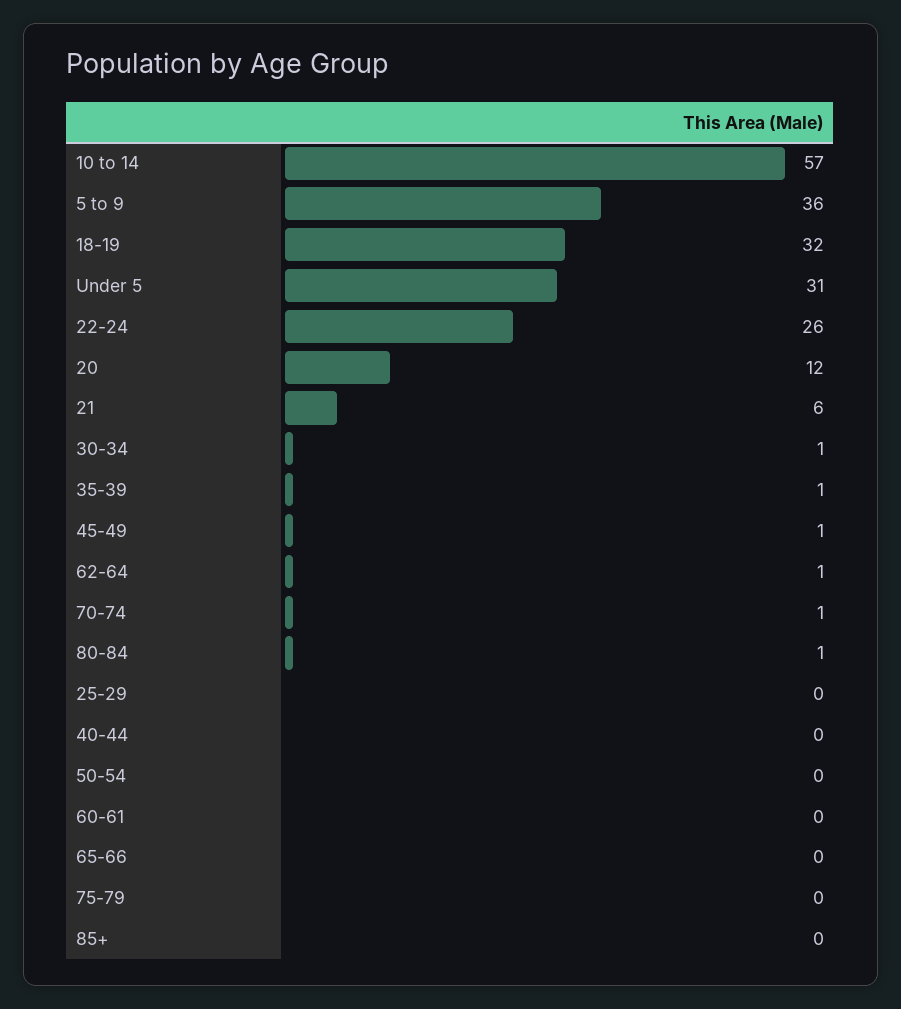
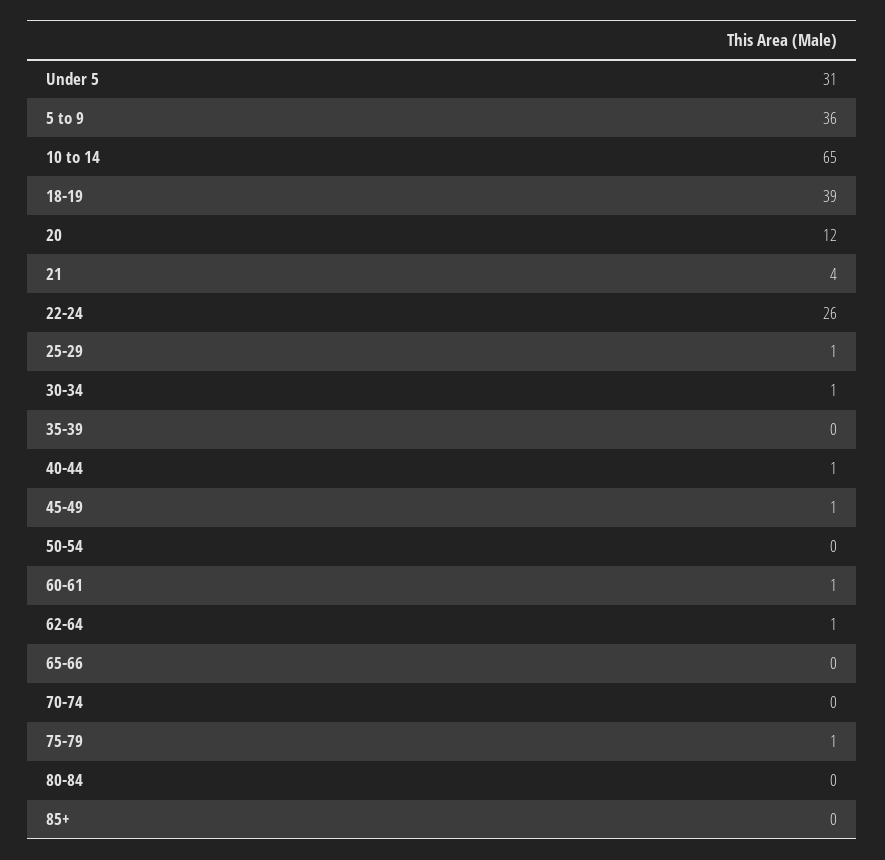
10 to 14: 57 -> 65
18-19: 32 -> 39
21: 6 -> 4
35-39: 1 -> 0
70-74: 1 -> 0
80-84: 1 -> 0
25-29: 0 -> 1
40-44: 0 -> 1
60-61: 0 -> 1
75-79: 0 -> 1

